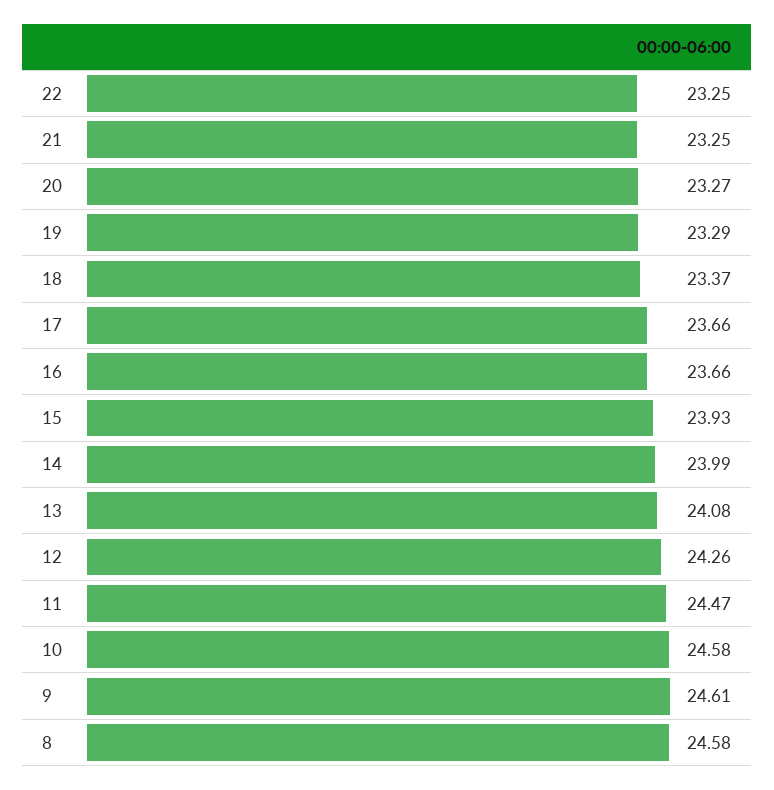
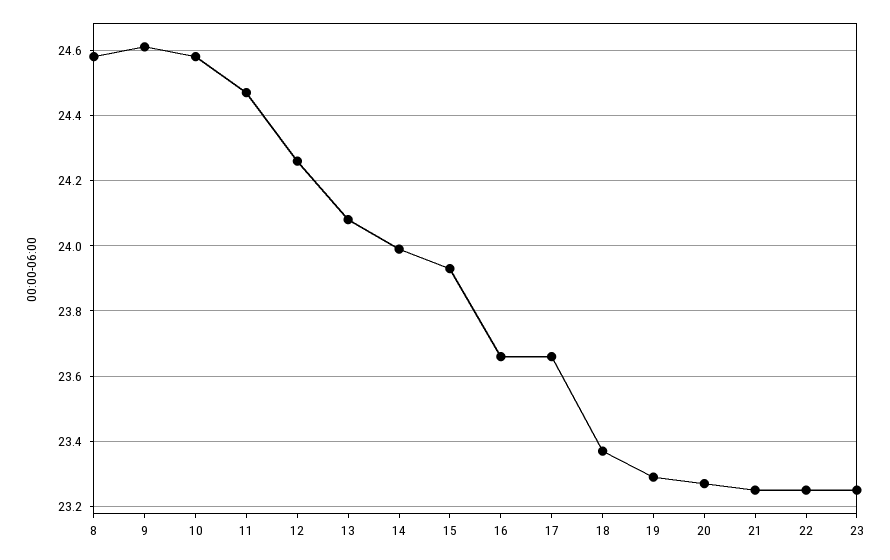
23: none -> 23.25

